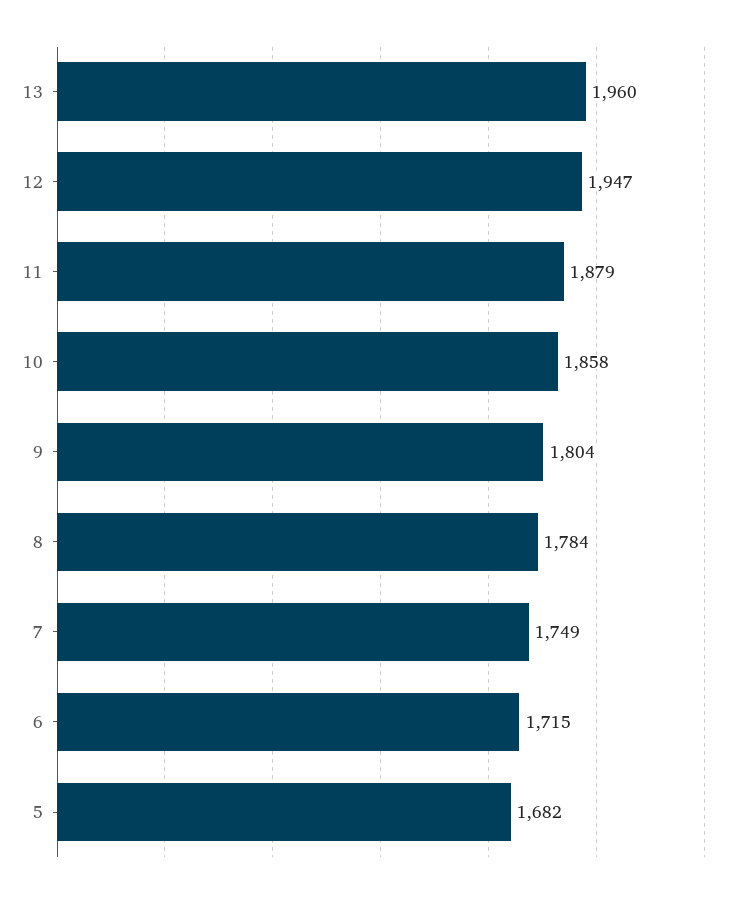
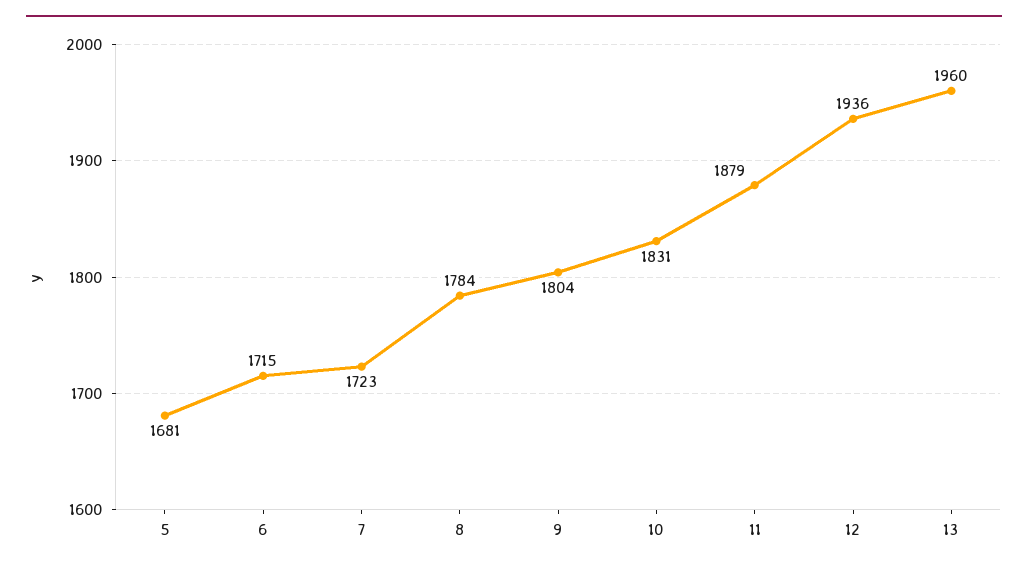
12: 1947 -> 1936
10: 1858 -> 1831
7: 1749 -> 1723
5: 1682 -> 1681

